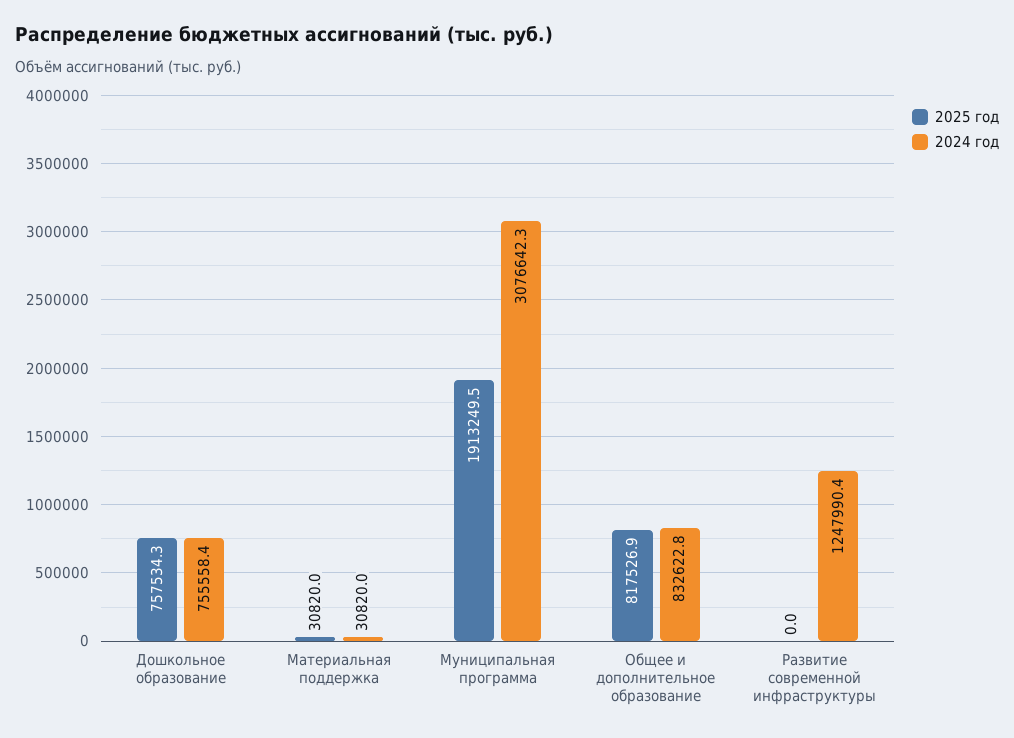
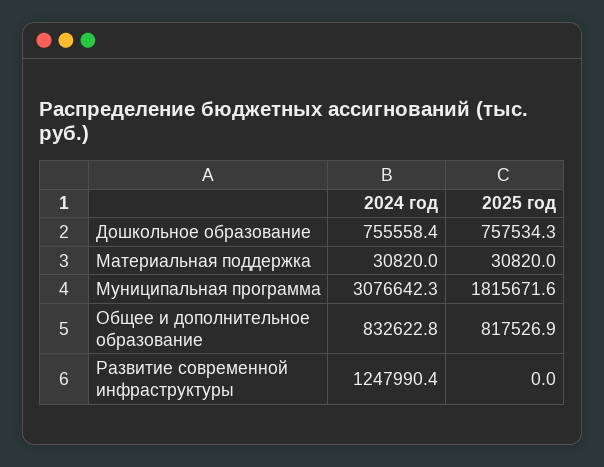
2025 год, Муниципальная программа: 1913249.5 -> 1815671.6

